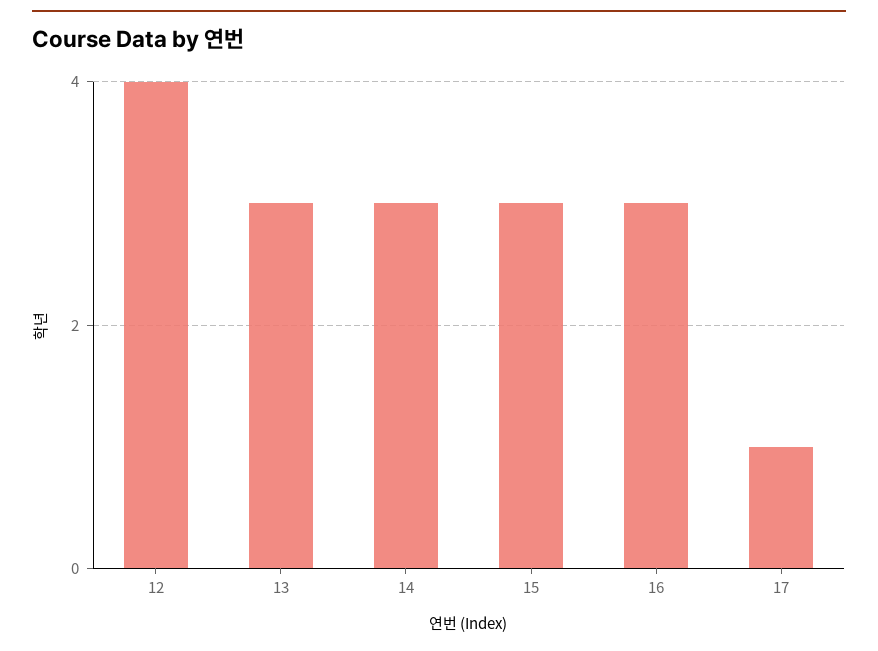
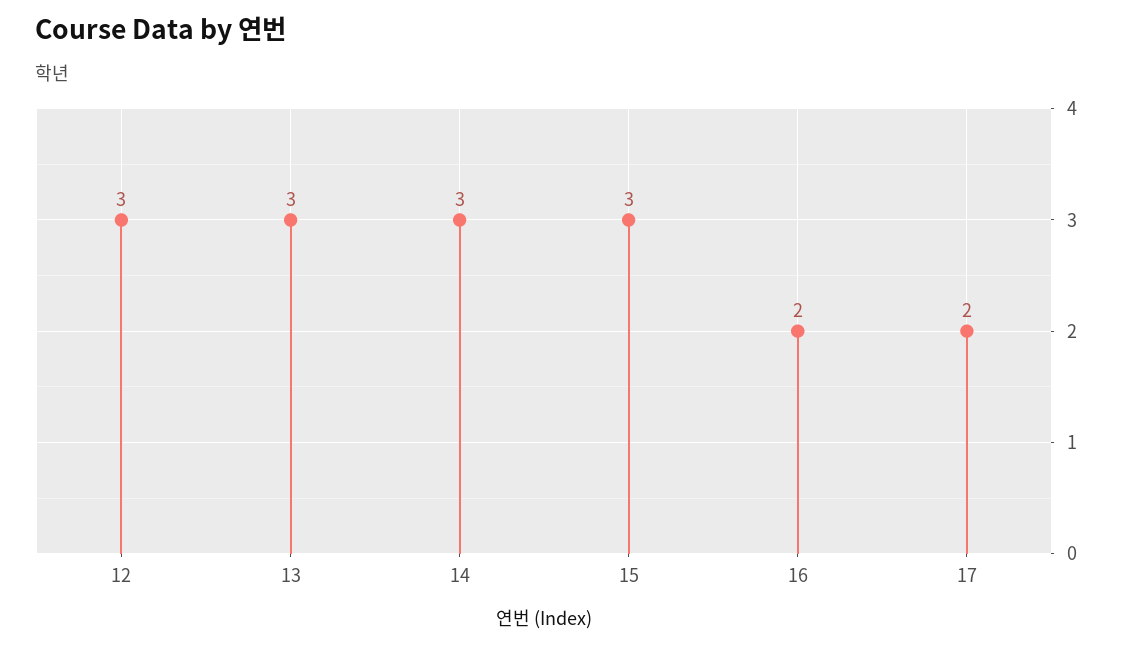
12: 4 -> 3
16: 3 -> 2
17: 1 -> 2

